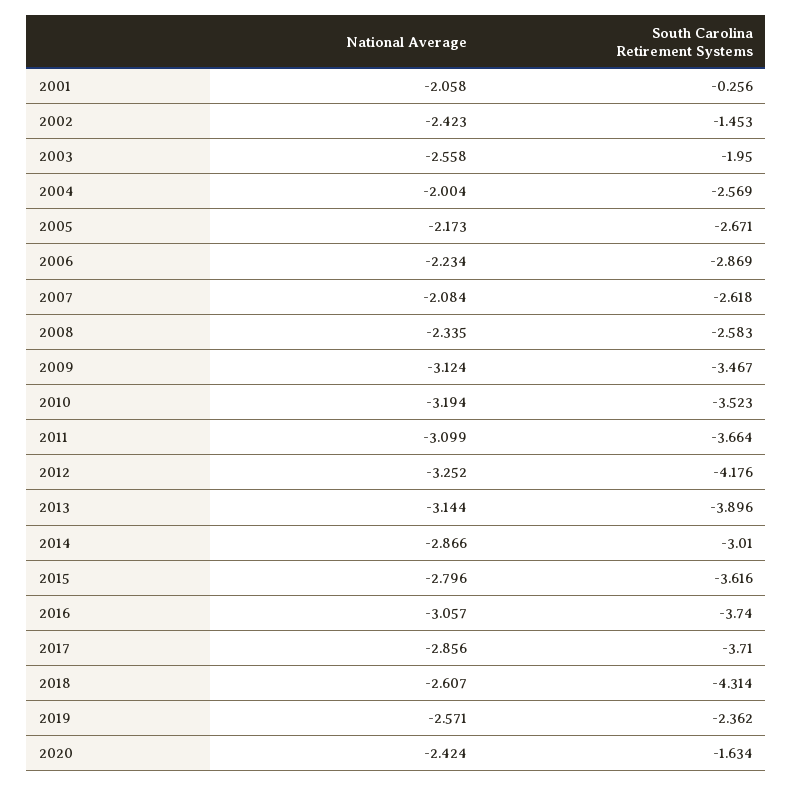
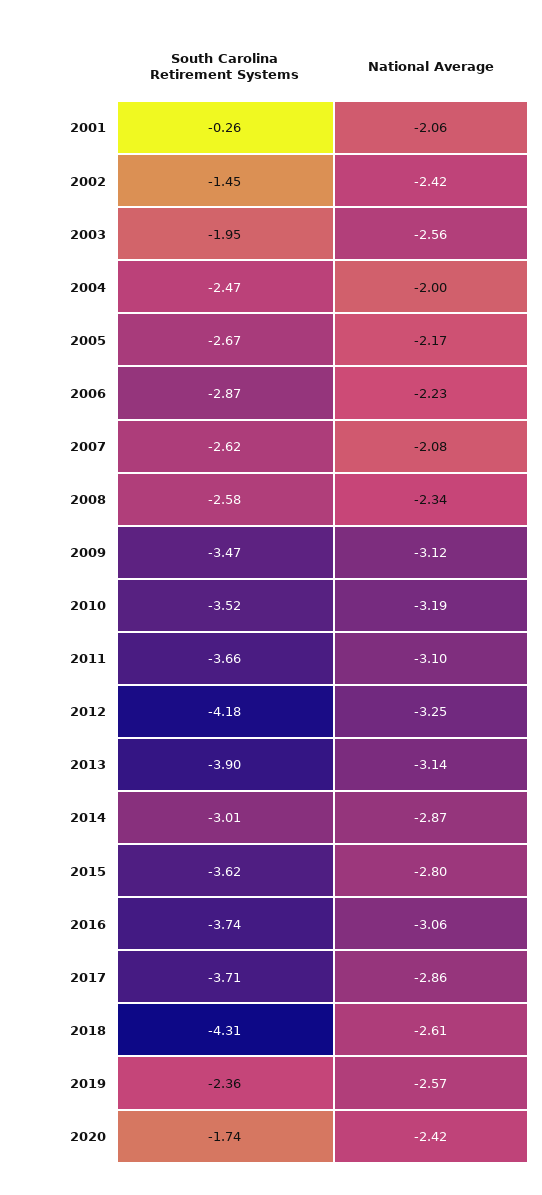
South Carolina Retirement Systems, 2004: -2.569 -> -2.47
South Carolina Retirement Systems, 2020: -1.634 -> -1.74

